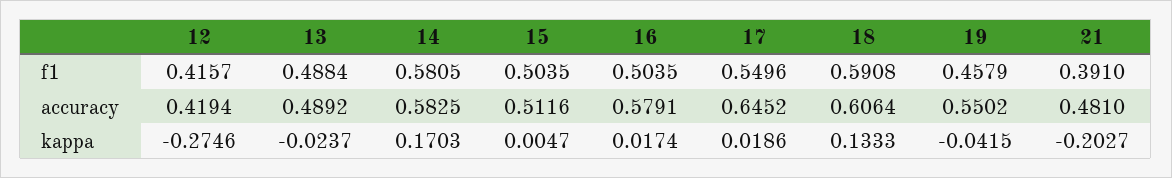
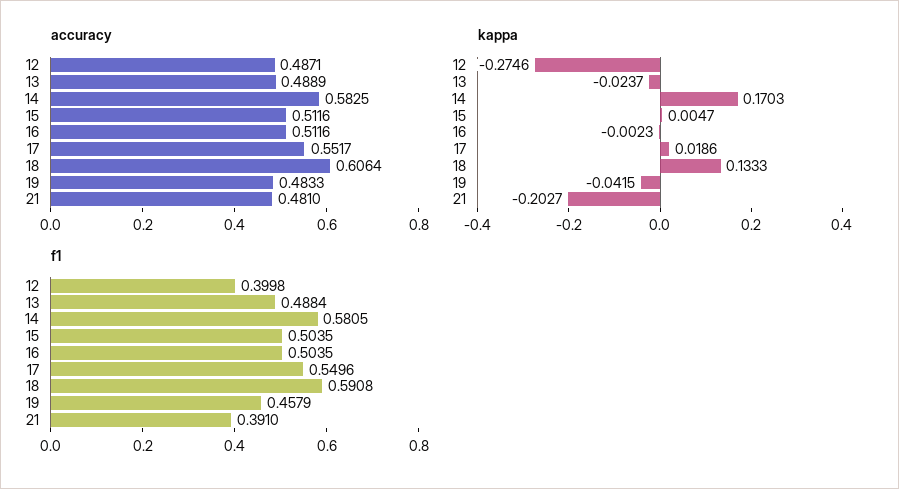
f1, 12: 0.4157 -> 0.3998
accuracy, 12: 0.4194 -> 0.4871
accuracy, 13: 0.4892 -> 0.4889
accuracy, 16: 0.5791 -> 0.5116
accuracy, 17: 0.6452 -> 0.5517
accuracy, 19: 0.5502 -> 0.4833
kappa, 16: 0.0174 -> -0.0023

